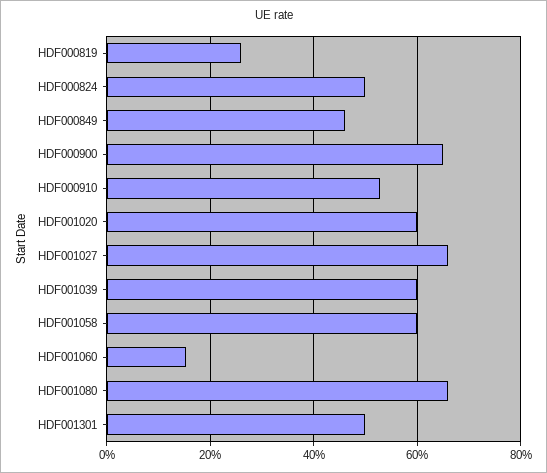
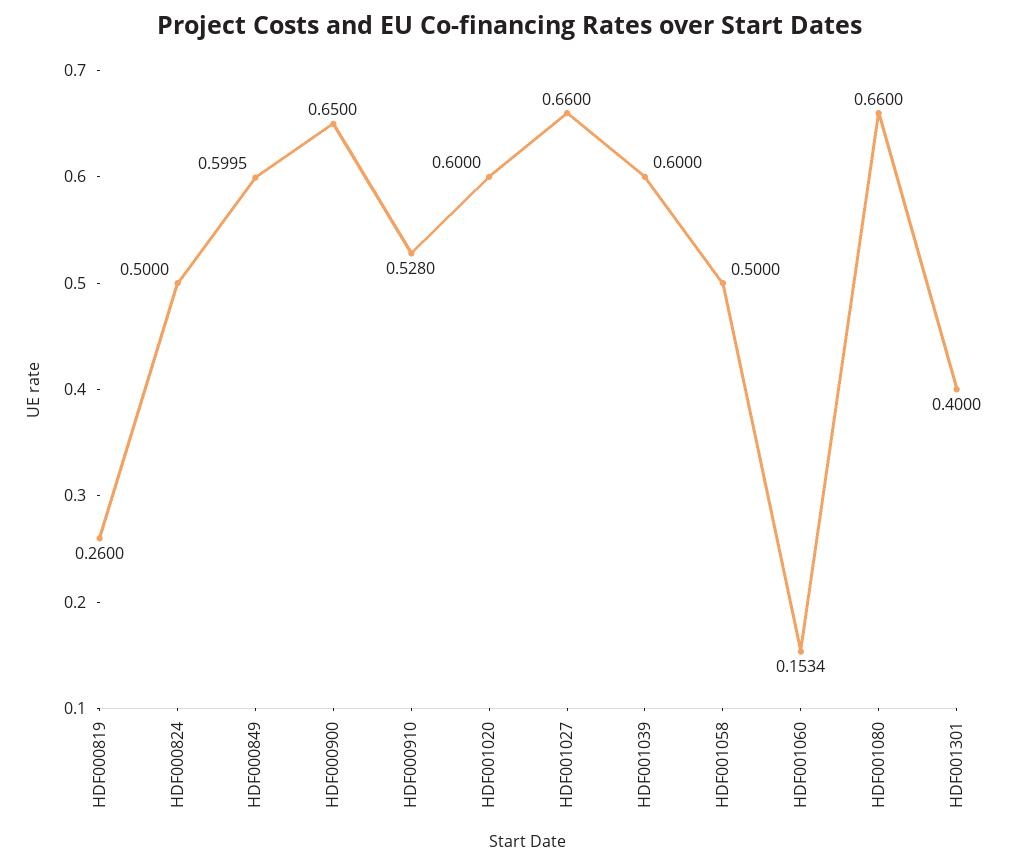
HDF000849: 0.46 -> 0.5995
HDF001058: 0.6 -> 0.5
HDF001301: 0.5 -> 0.4

